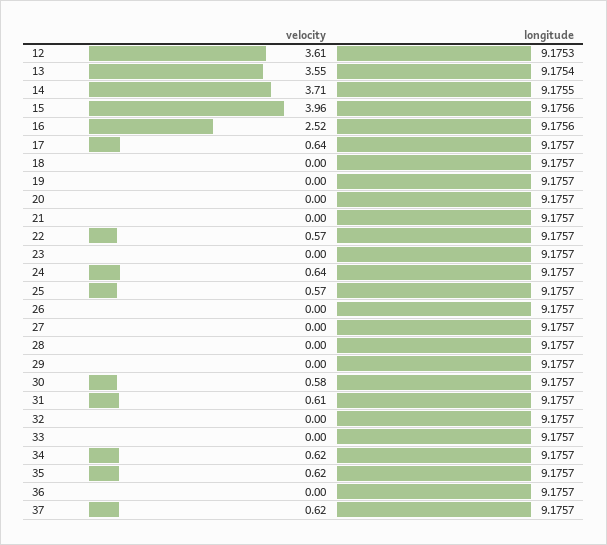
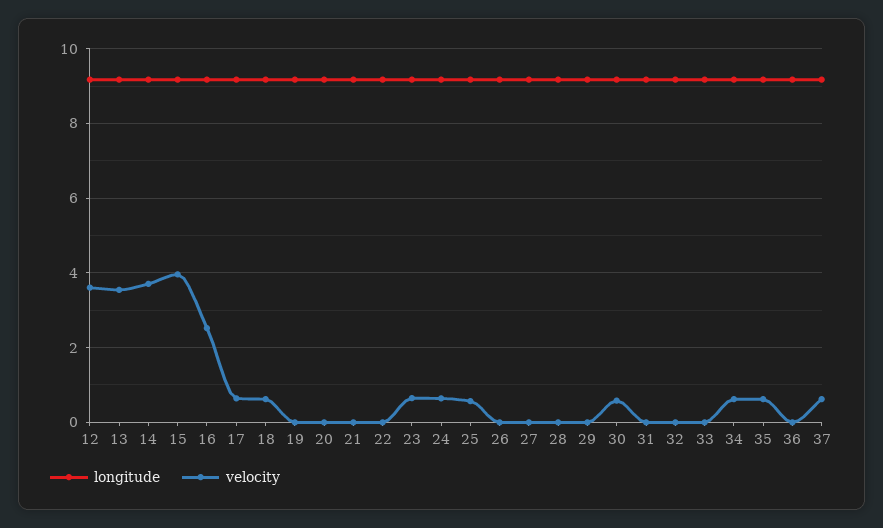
velocity, 18: 0 -> 0.6
velocity, 22: 0.57 -> 0
velocity, 23: 0 -> 0.6
velocity, 31: 0.61 -> 0

